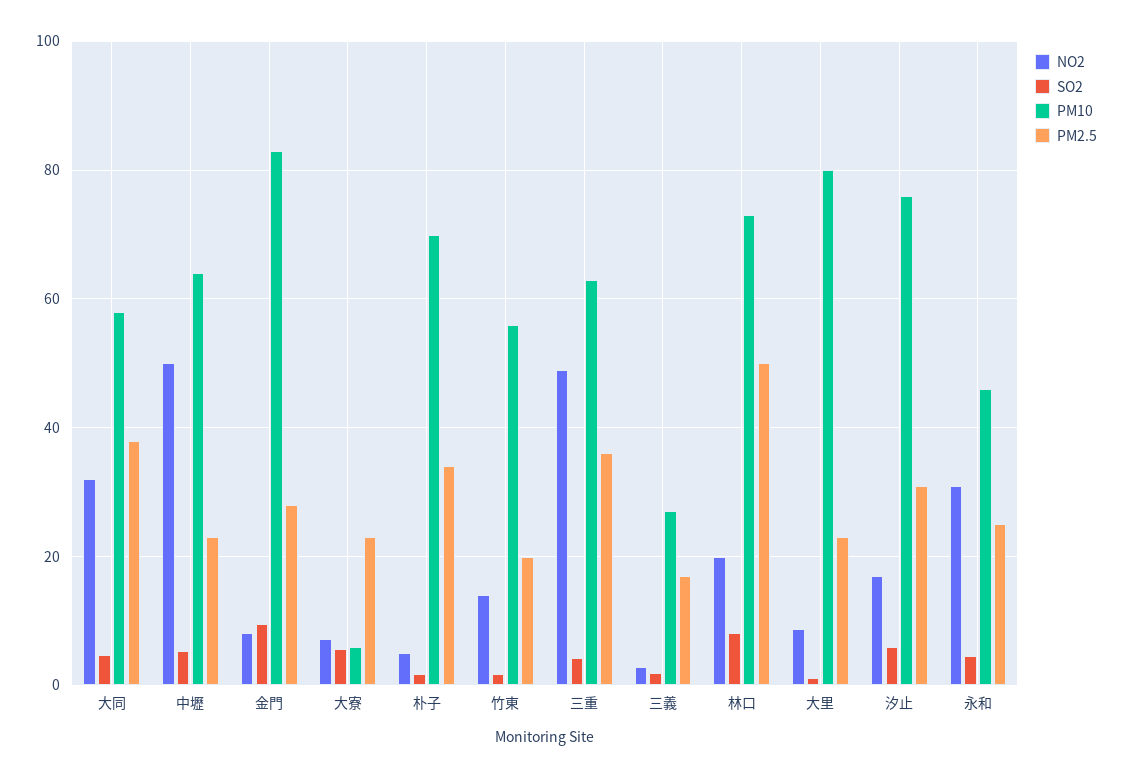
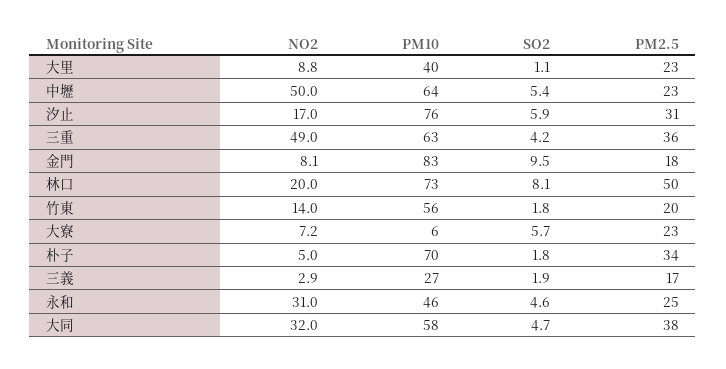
PM2.5, 金門: 28 -> 18
PM10, 大里: 80 -> 40

